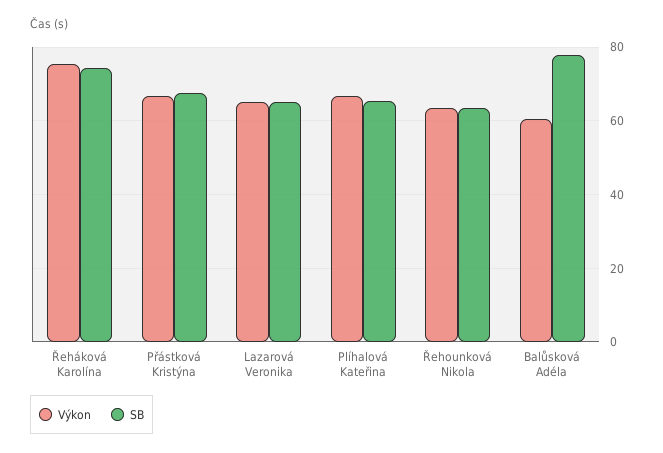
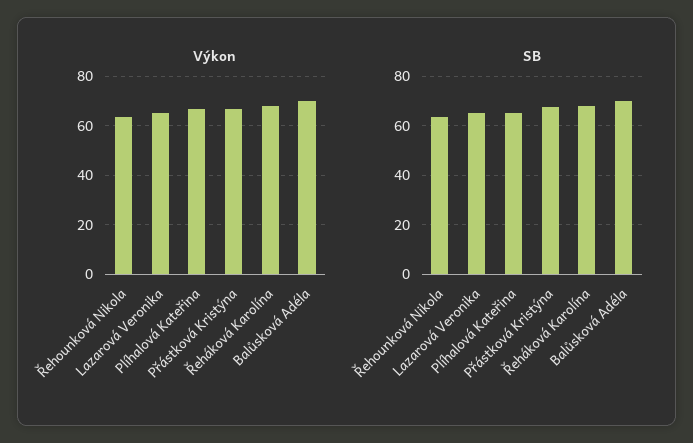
Výkon, Řeháková Karolína: 76 -> 67.5
SB, Řeháková Karolína: 74 -> 67.5
Výkon, Balůsková Adéla: 60 -> 70
SB, Balůsková Adéla: 78 -> 70

